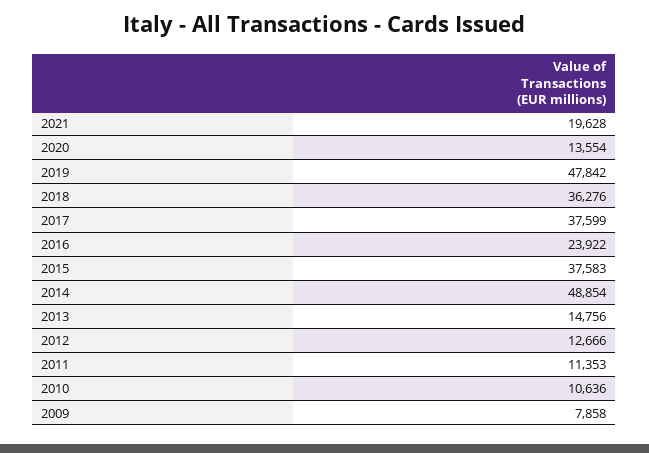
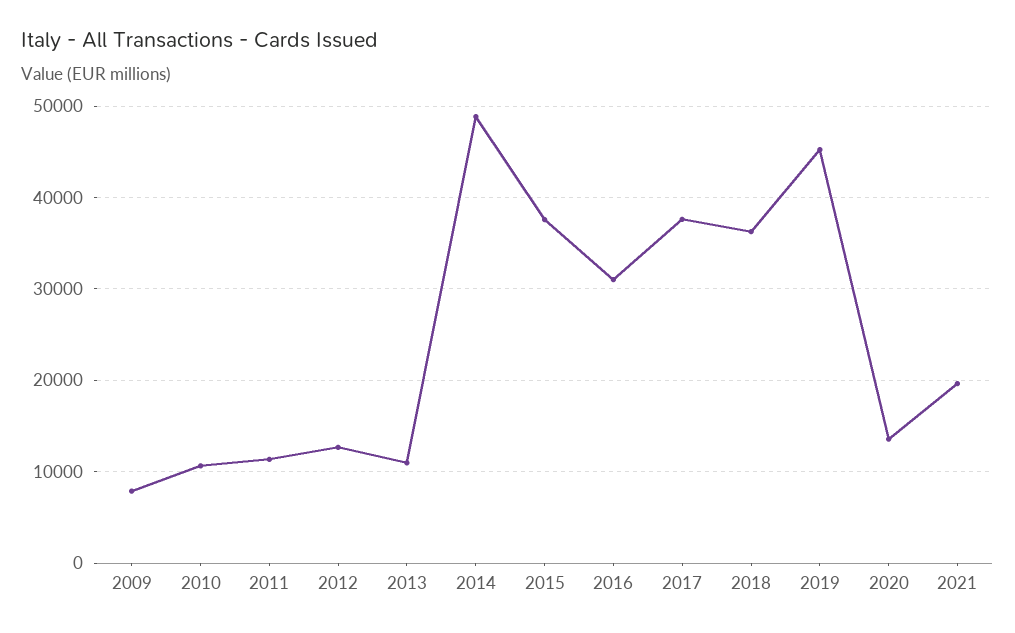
2019: 47842 -> 45000
2016: 23922 -> 31000
2013: 14756 -> 11000

